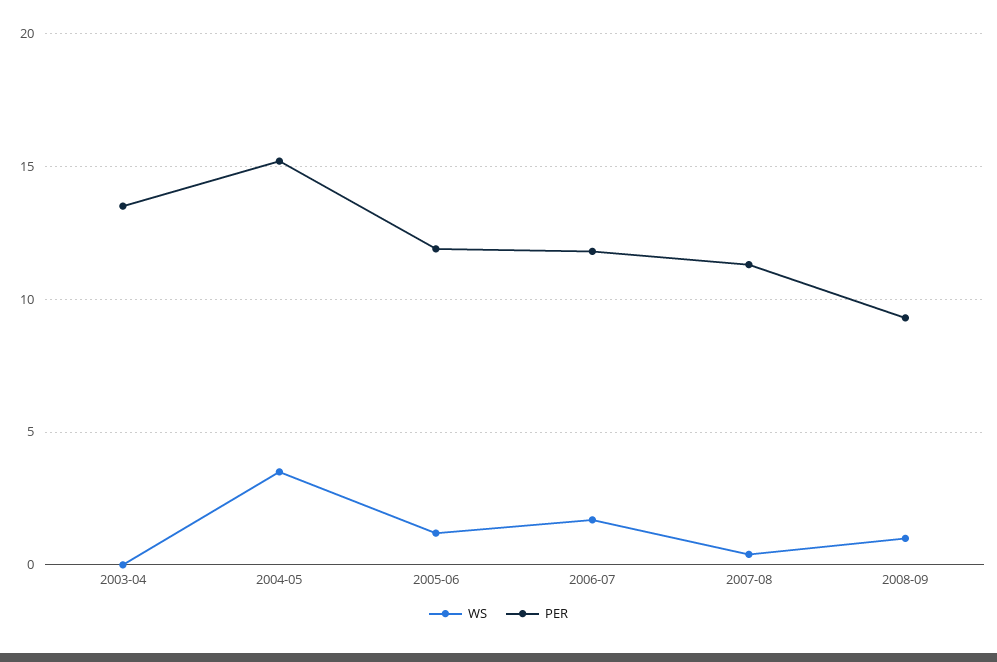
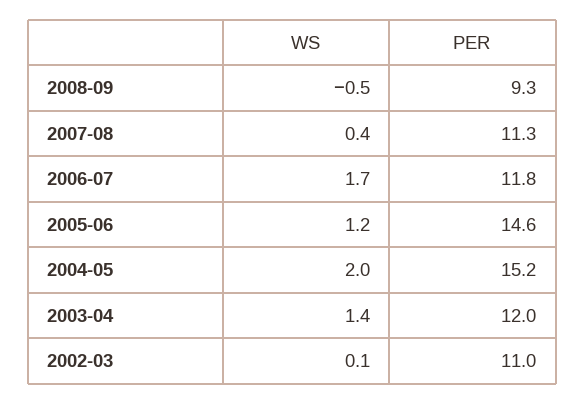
WS, 2003-04: 0 -> 1.4
PER, 2003-04: 13.5 -> 12
WS, 2004-05: 3.5 -> 2
PER, 2005-06: 12 -> 14.6
WS, 2008-09: 1 -> -0.5
WS, 2002-03: none -> 0.1
PER, 2002-03: none -> 11

